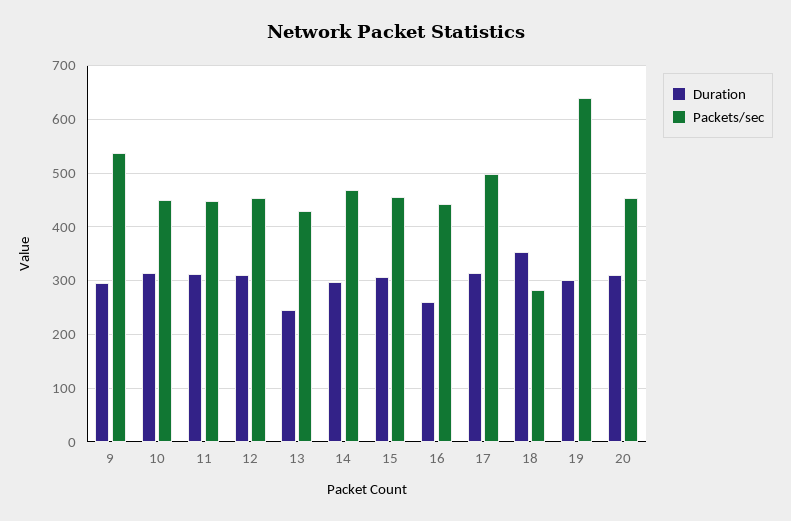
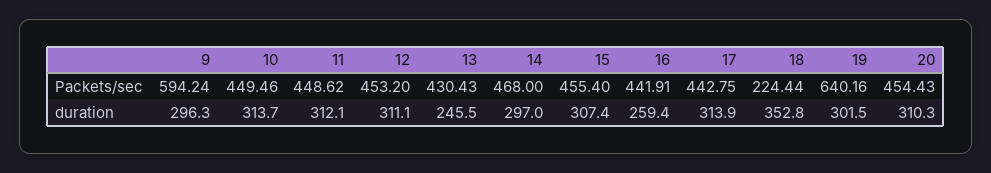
Packets/sec, 9: 540 -> 594.24
Packets/sec, 17: 500 -> 442.75
Packets/sec, 18: 280 -> 224.44

